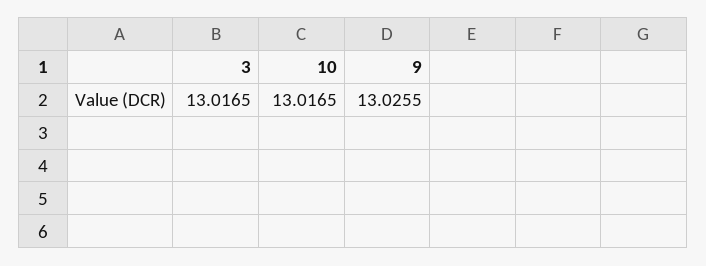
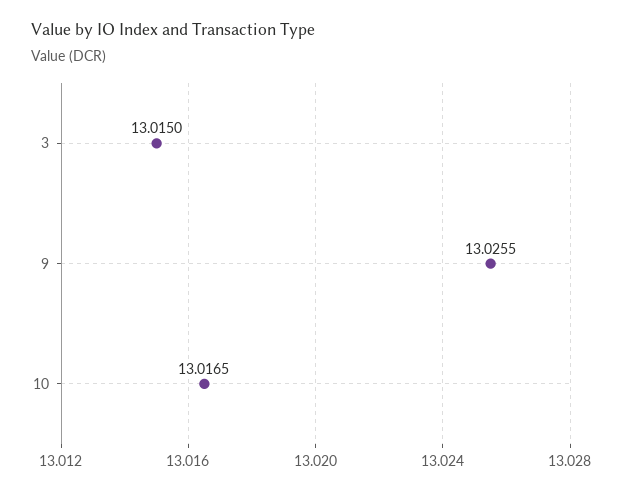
3: 13.0165 -> 13.015

